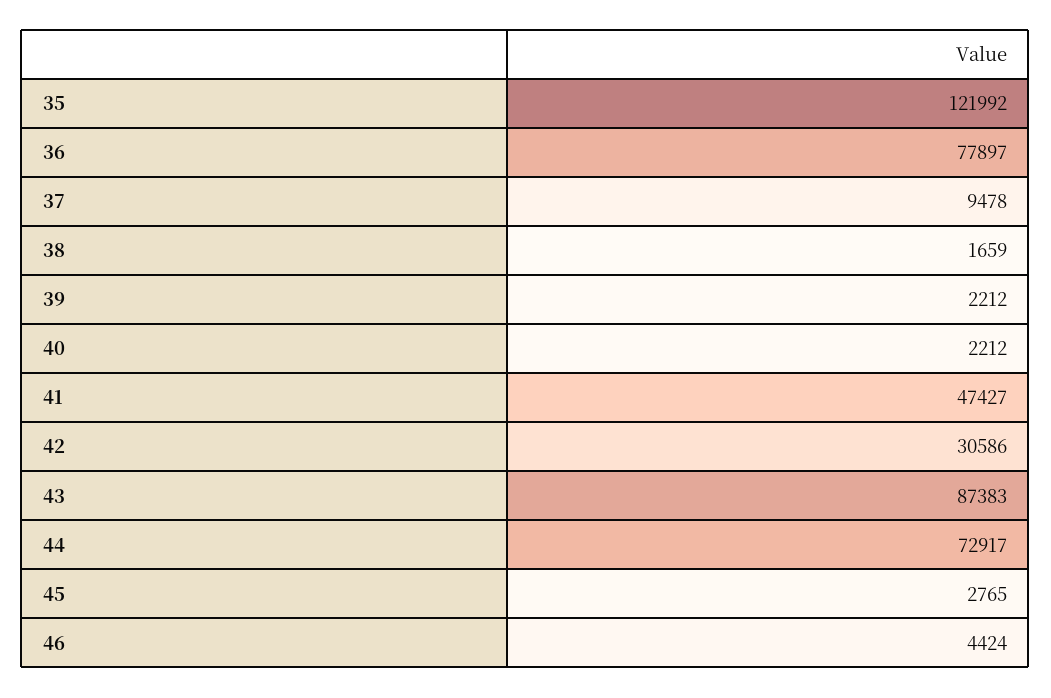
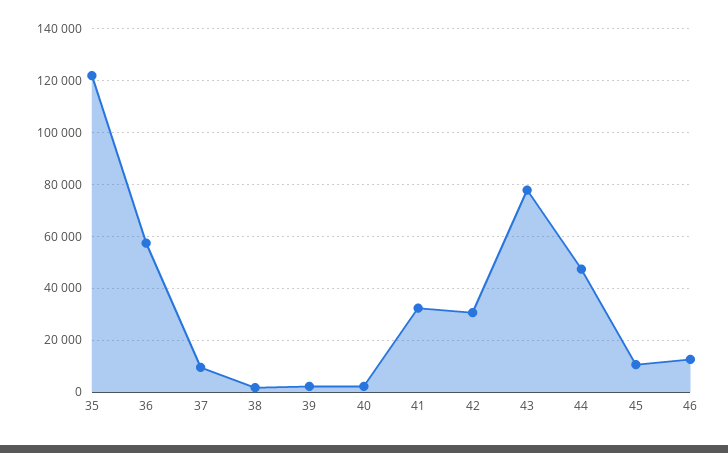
36: 77897 -> 57500
41: 47427 -> 32500
43: 87383 -> 77500
44: 72917 -> 47500
45: 2765 -> 10000
46: 4424 -> 12500

